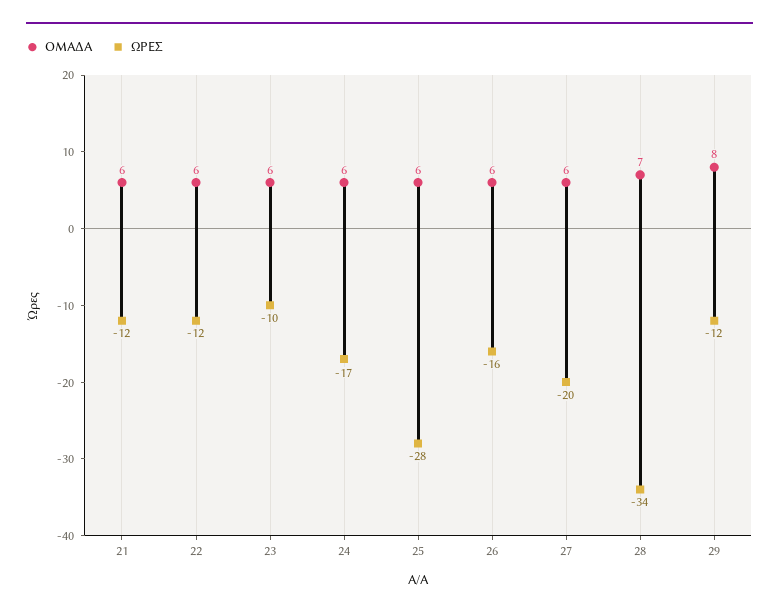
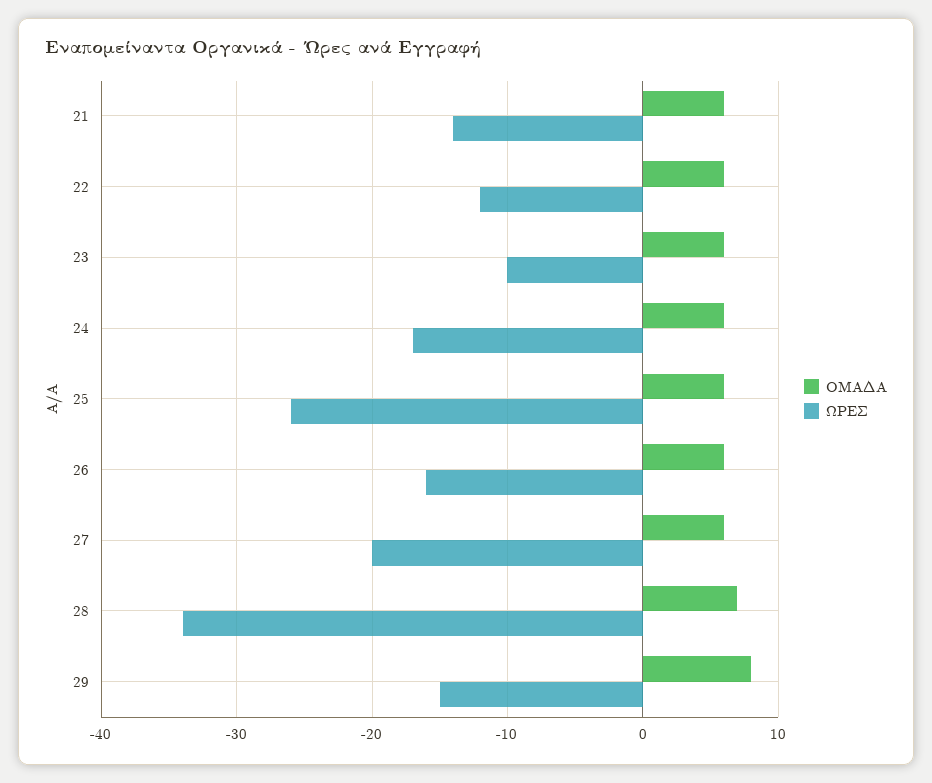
ΩΡΕΣ, 21: -12 -> -14
ΩΡΕΣ, 25: -28 -> -26
ΩΡΕΣ, 29: -12 -> -15

